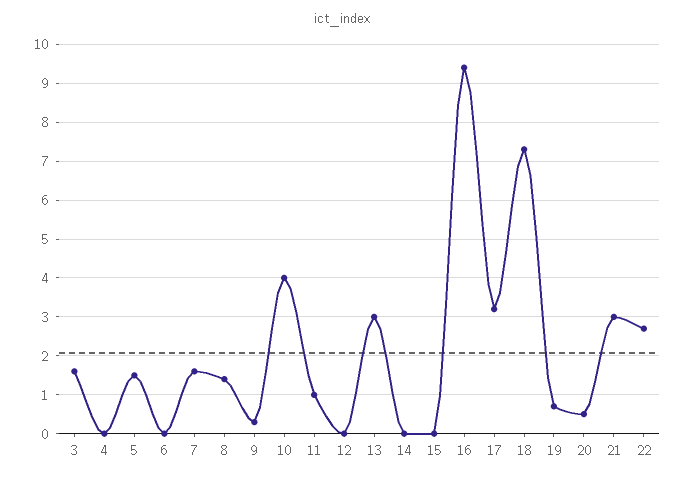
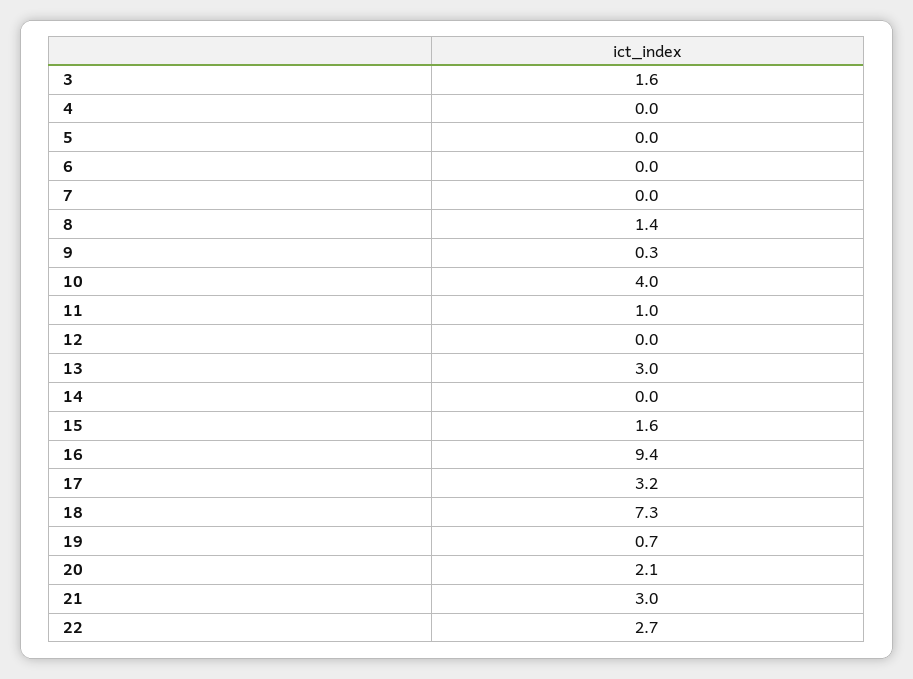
5: 1.5 -> 0
7: 1.5 -> 0
15: 0 -> 1.6
20: 0.5 -> 2.1

